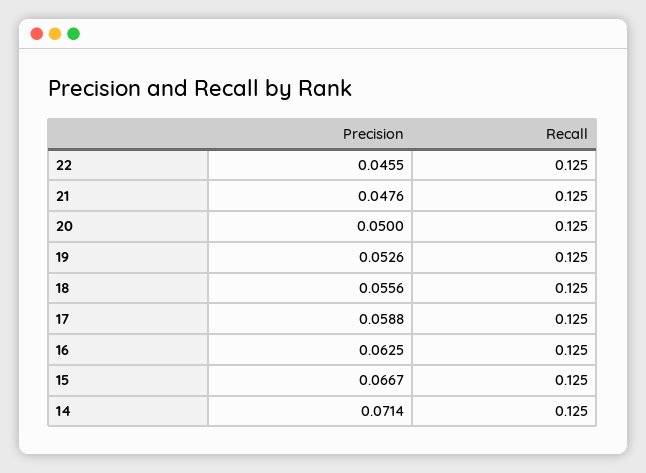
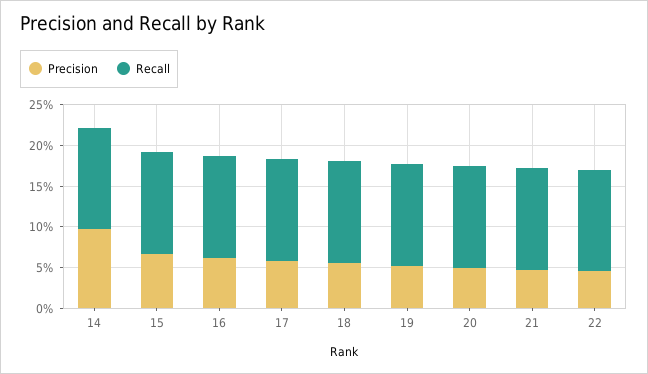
Precision, 14: 0.0714 -> 0.1

